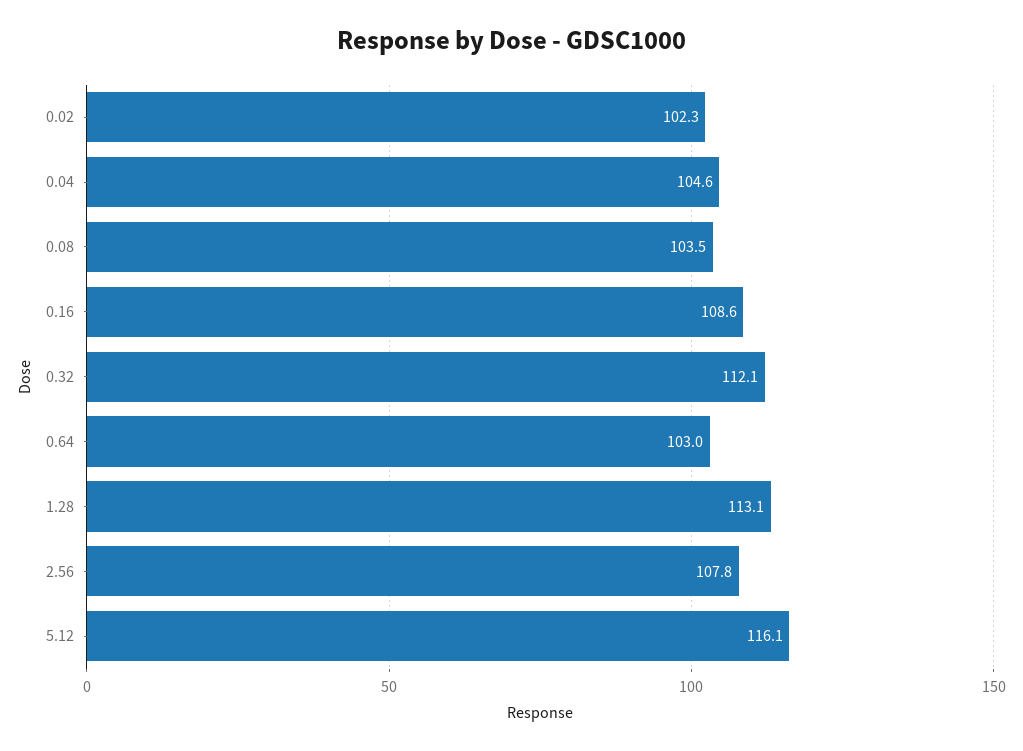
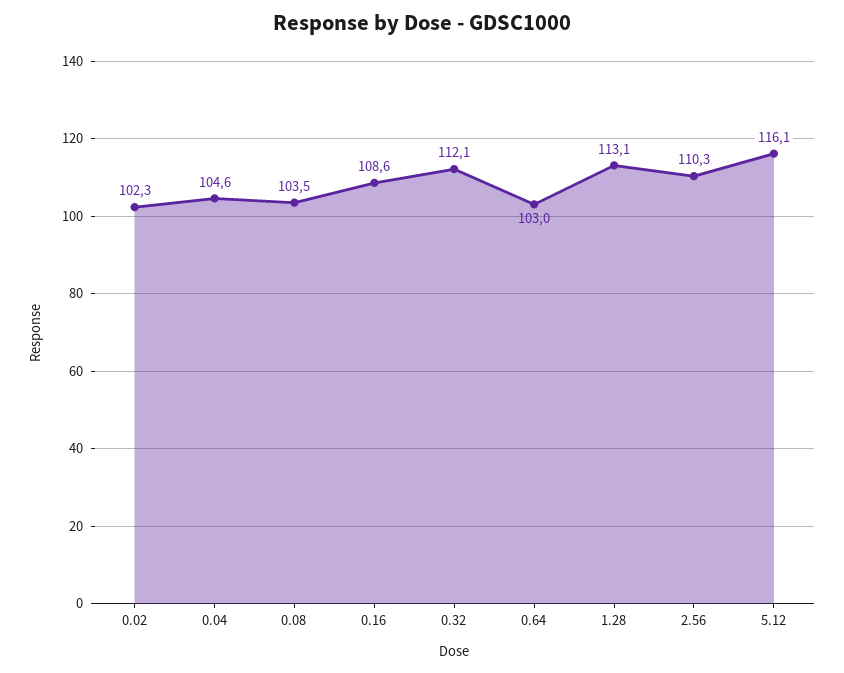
2.56: 107.8 -> 110.3

